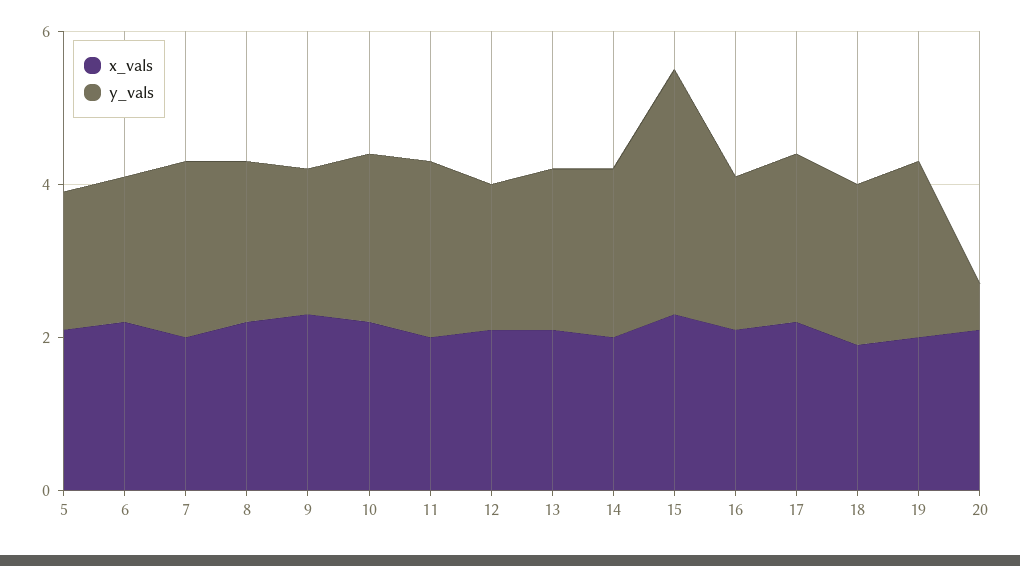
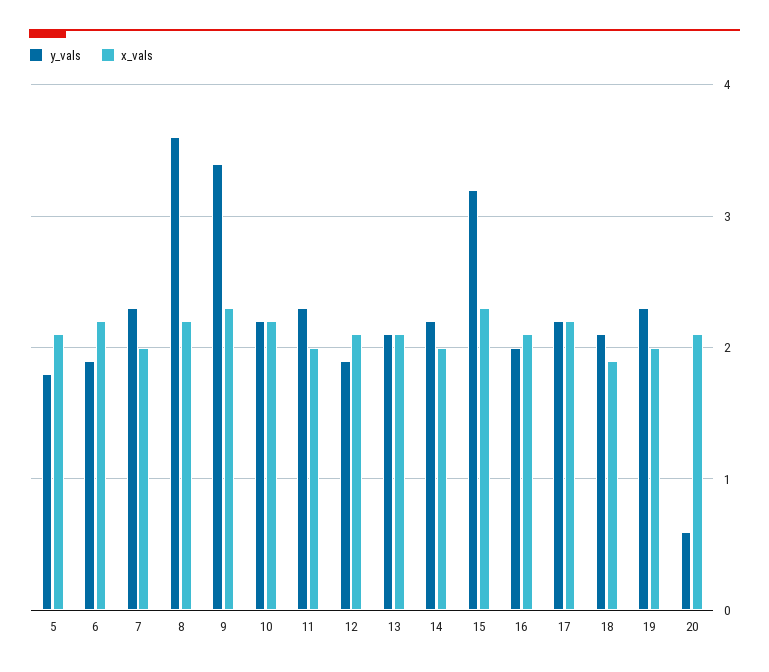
y_vals, 8: 2 -> 3.6
y_vals, 9: 2 -> 3.4

